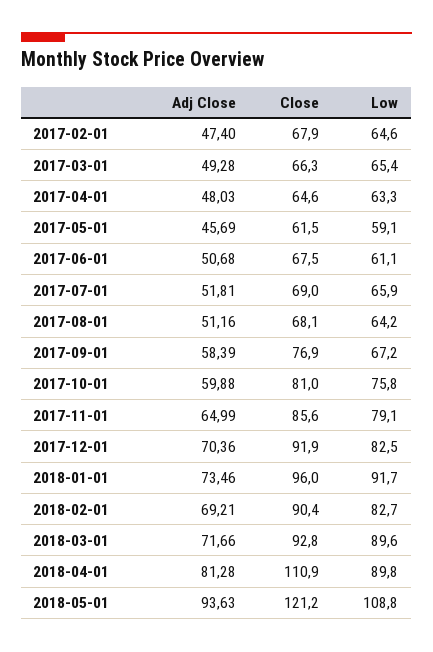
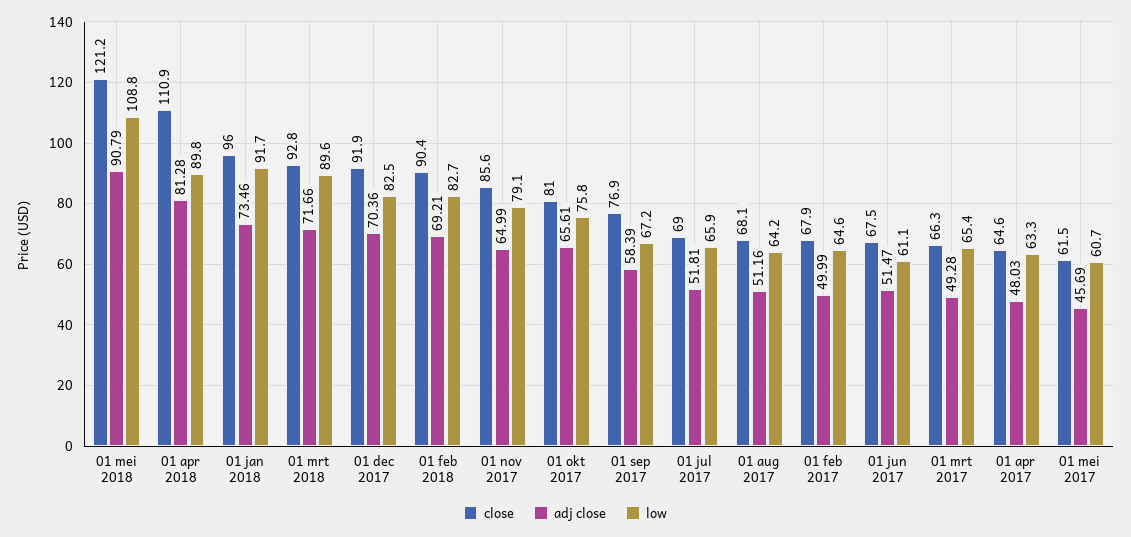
Adj Close, 2017-02-01: 47.4 -> 49.99
Low, 2017-05-01: 59.1 -> 60.7
Adj Close, 2017-06-01: 50.68 -> 51.47
Adj Close, 2017-10-01: 59.88 -> 65.61
Adj Close, 2018-05-01: 93.63 -> 90.79

